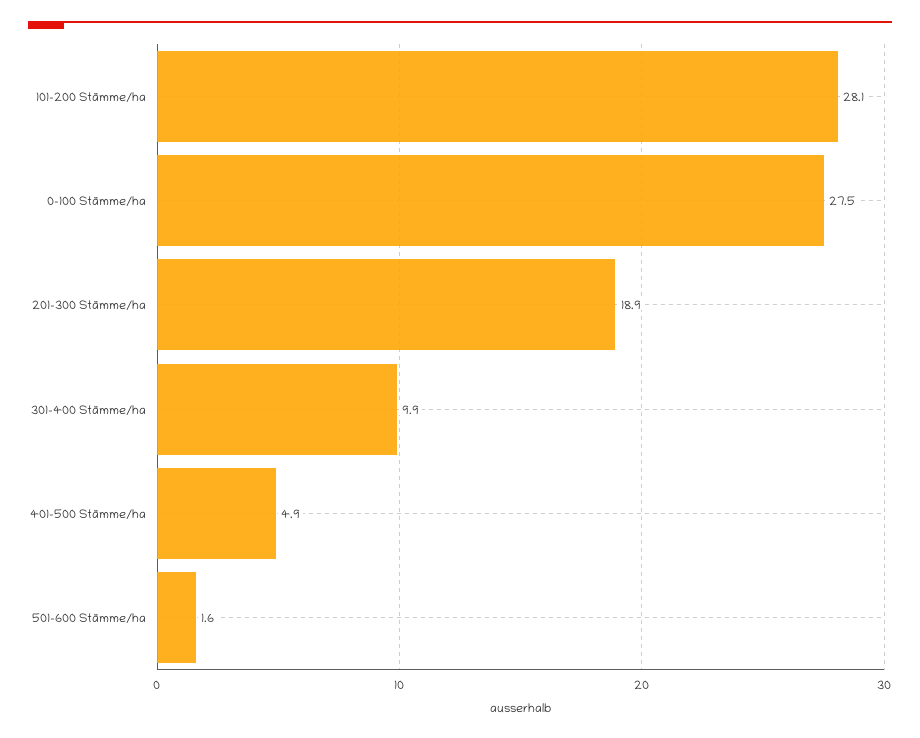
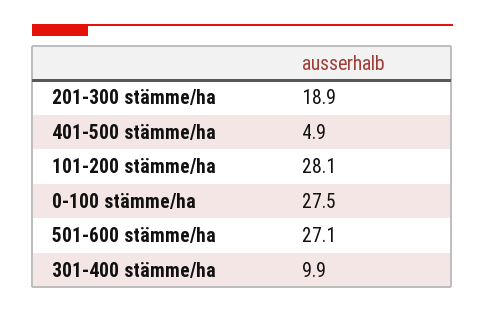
501-600 Stämme/ha: 1.6 -> 27.1

